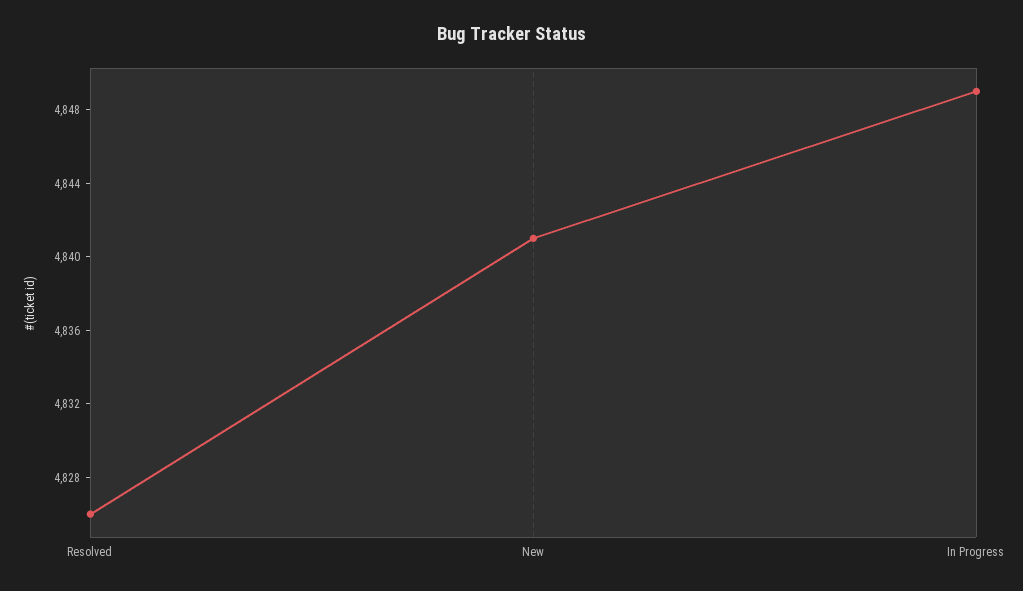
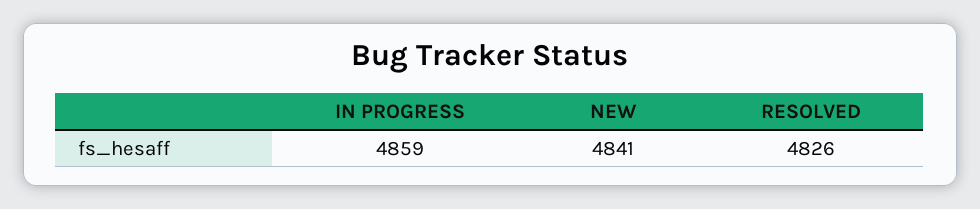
In Progress: 4849 -> 4859

